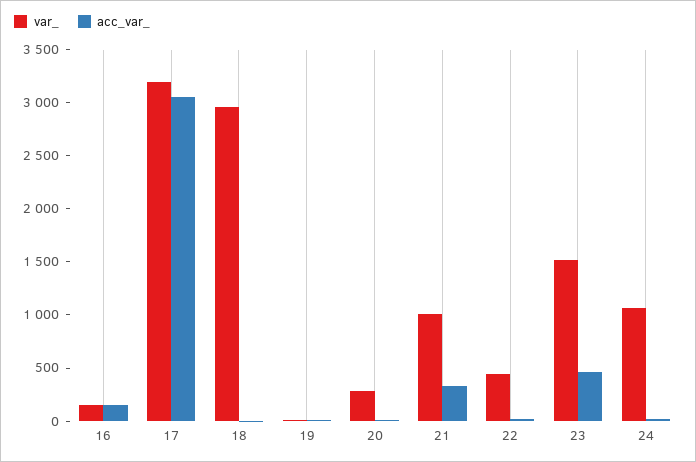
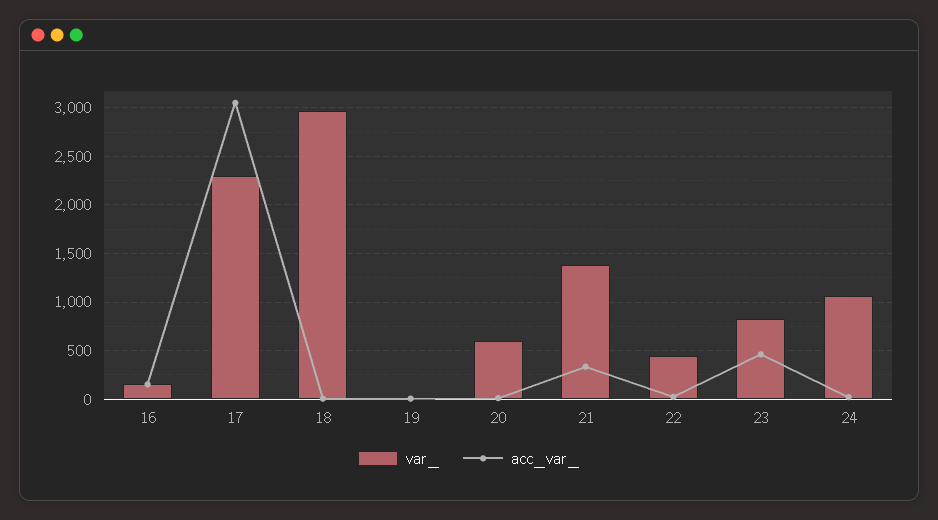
var_, 17: 3200 -> 2300
var_, 20: 300 -> 600
var_, 21: 1000 -> 1400
var_, 23: 1500 -> 800

